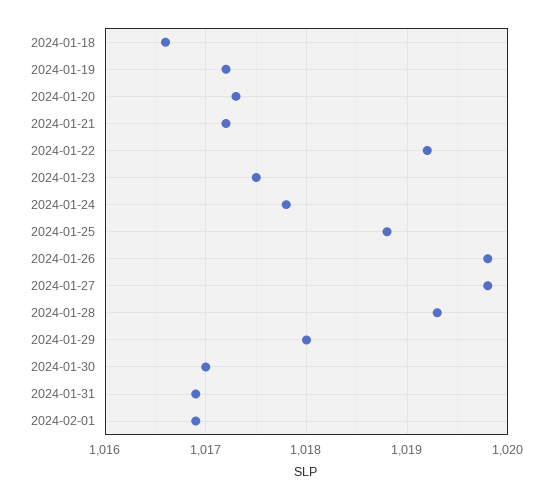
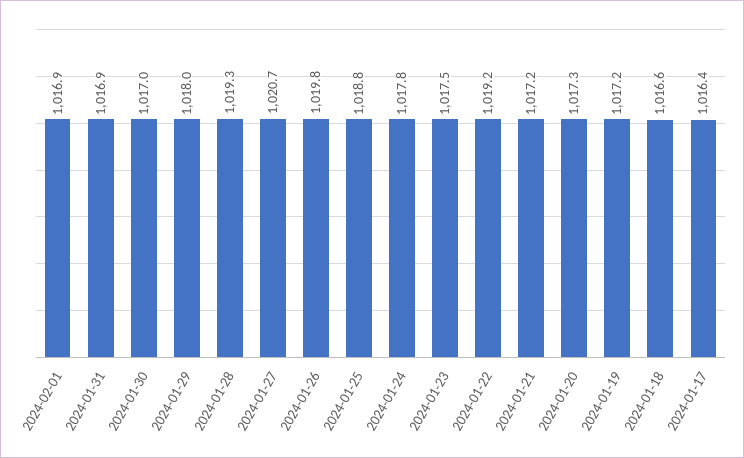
2024-01-27: 1019.8 -> 1020.7
2024-01-17: none -> 1016.4

